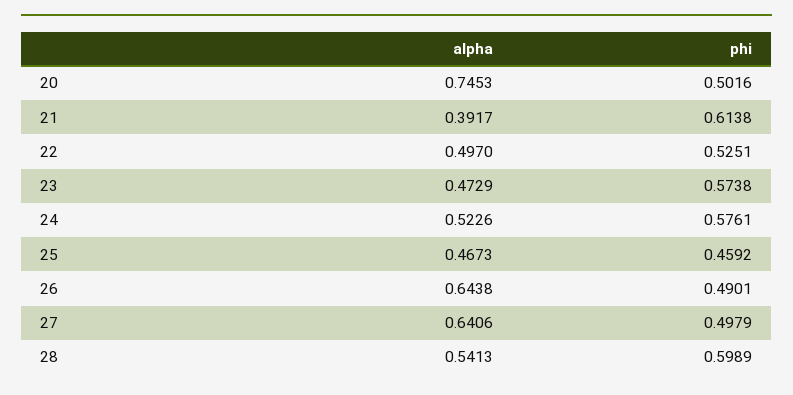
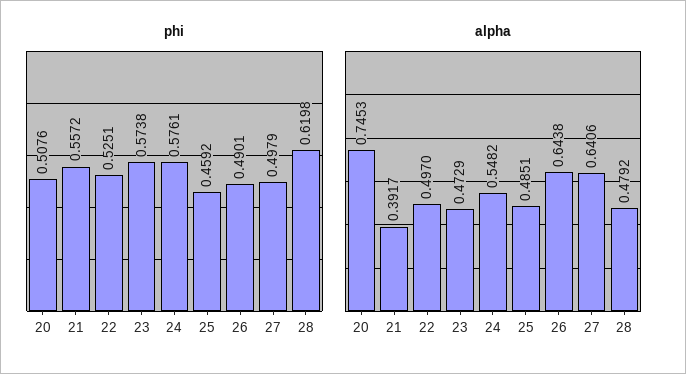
phi, 20: 0.5016 -> 0.5076
phi, 21: 0.6138 -> 0.5572
alpha, 24: 0.5226 -> 0.5482
alpha, 25: 0.4673 -> 0.4851
alpha, 28: 0.5413 -> 0.4792
phi, 28: 0.5989 -> 0.6198

